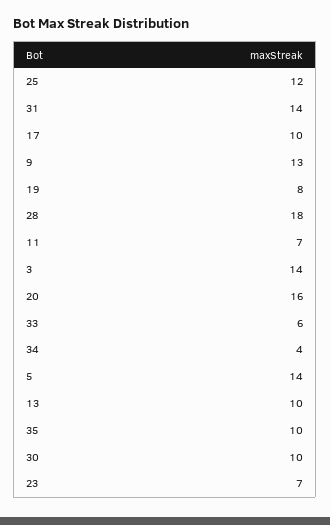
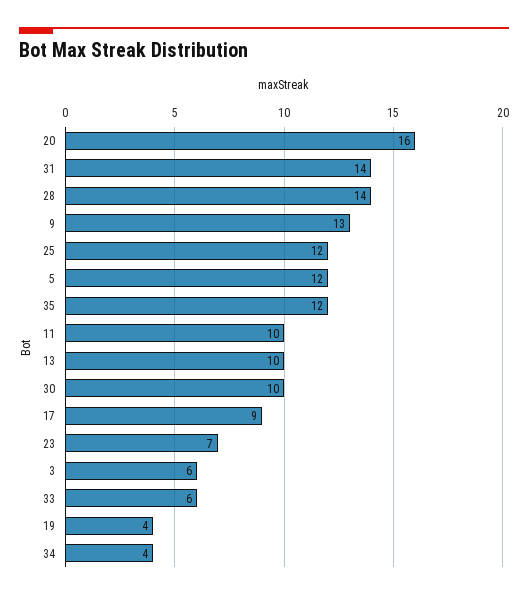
17: 10 -> 9
19: 8 -> 4
28: 18 -> 14
11: 7 -> 10
3: 14 -> 6
5: 14 -> 12
35: 10 -> 12

